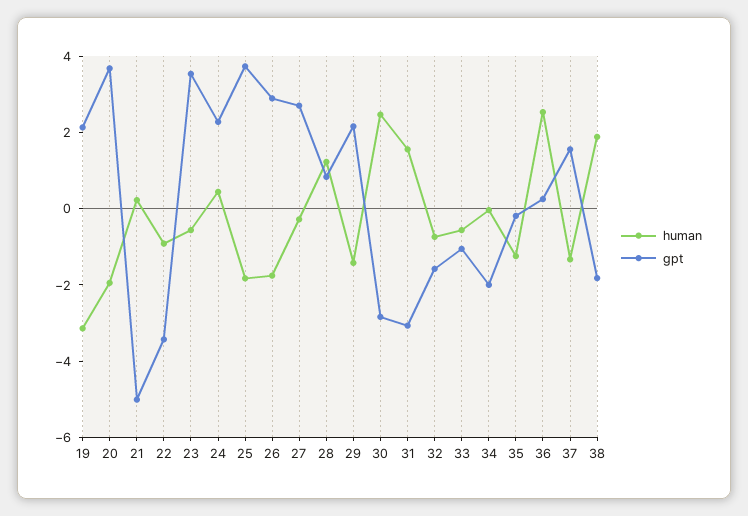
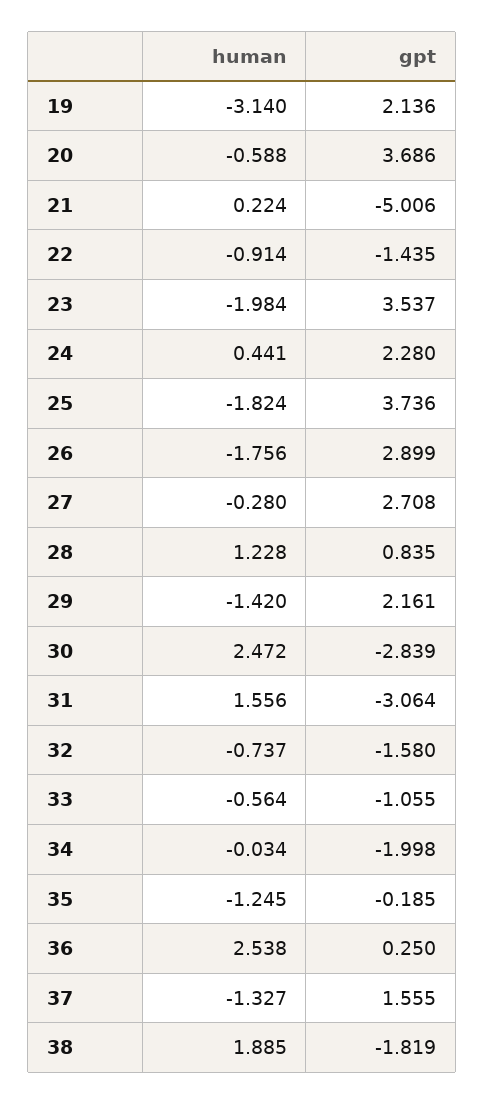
human, 20: -2 -> -0.588
gpt, 22: -3.5 -> -1.435
human, 23: -0.5 -> -1.984

